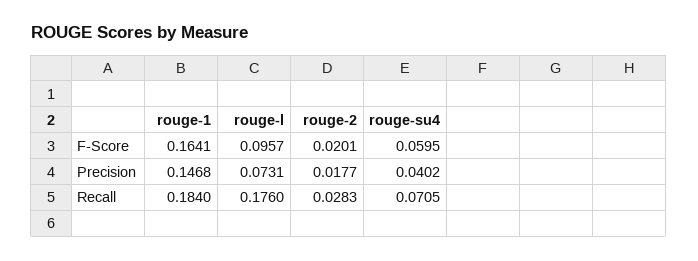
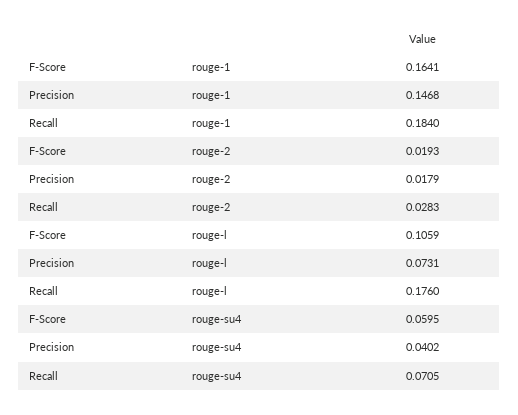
rouge-l, F-Score: 0.0957 -> 0.1059
rouge-2, F-Score: 0.0201 -> 0.0193
rouge-2, Precision: 0.0177 -> 0.0179

